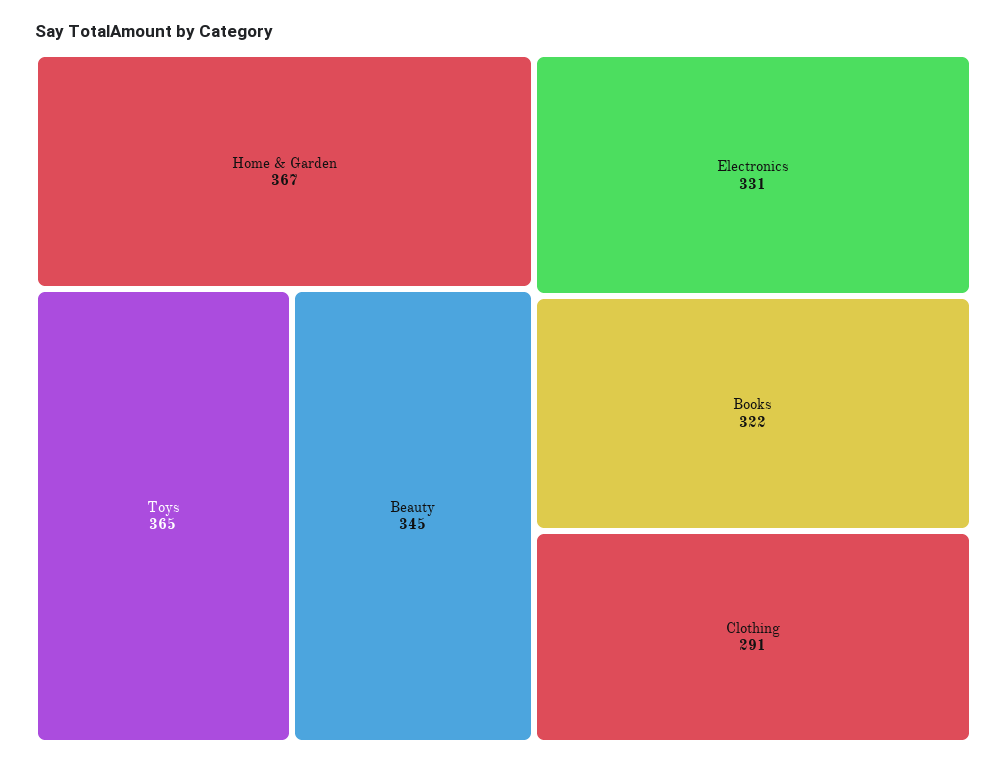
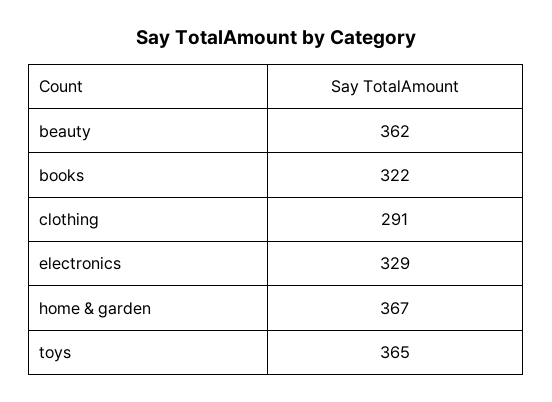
Beauty: 345 -> 362
Electronics: 331 -> 329

